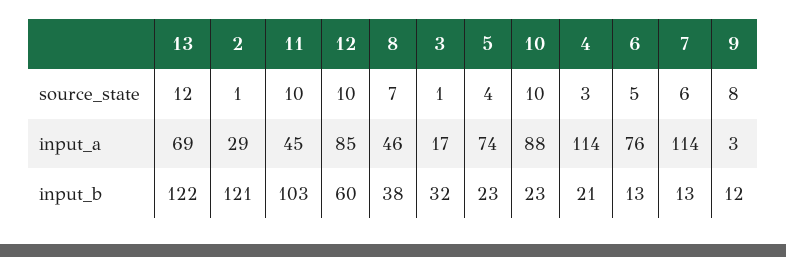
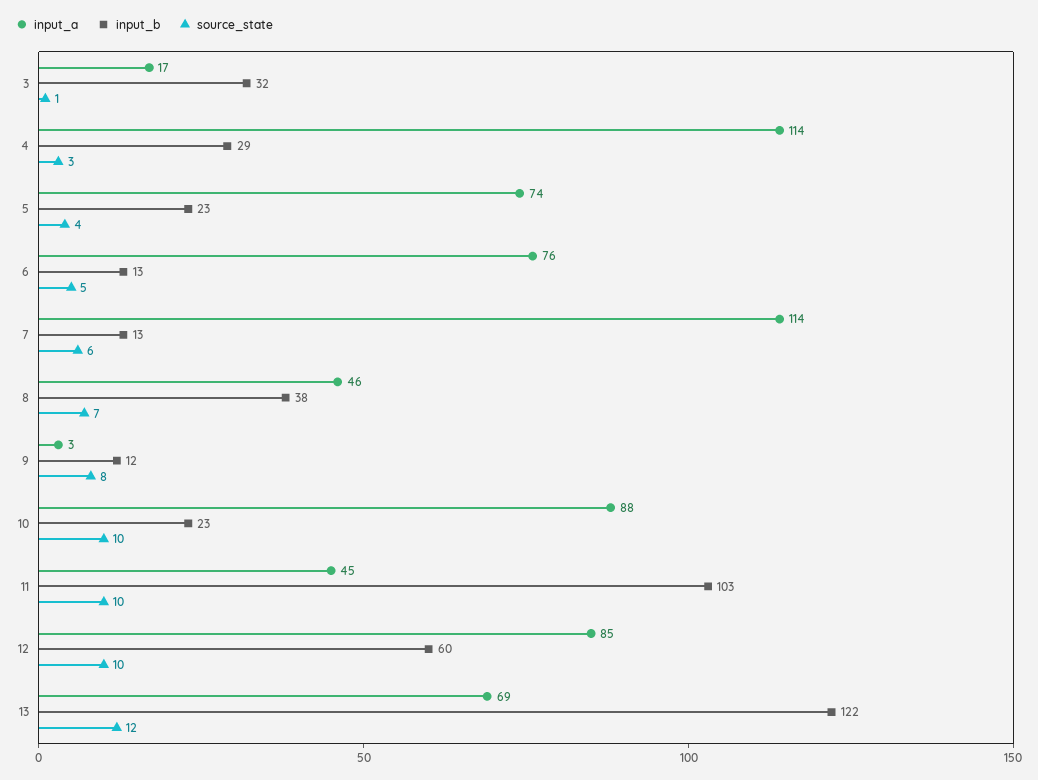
source_state, 2: 1 -> none
input_a, 2: 29 -> none
input_b, 2: 121 -> none
input_b, 4: 21 -> 29

